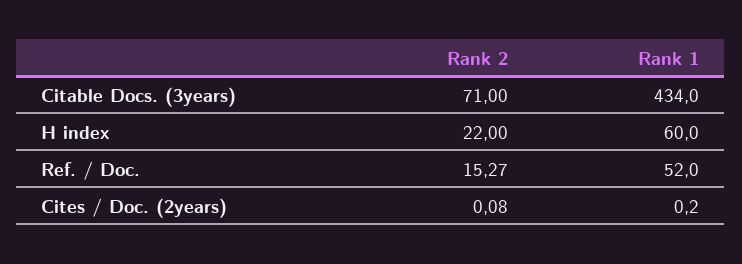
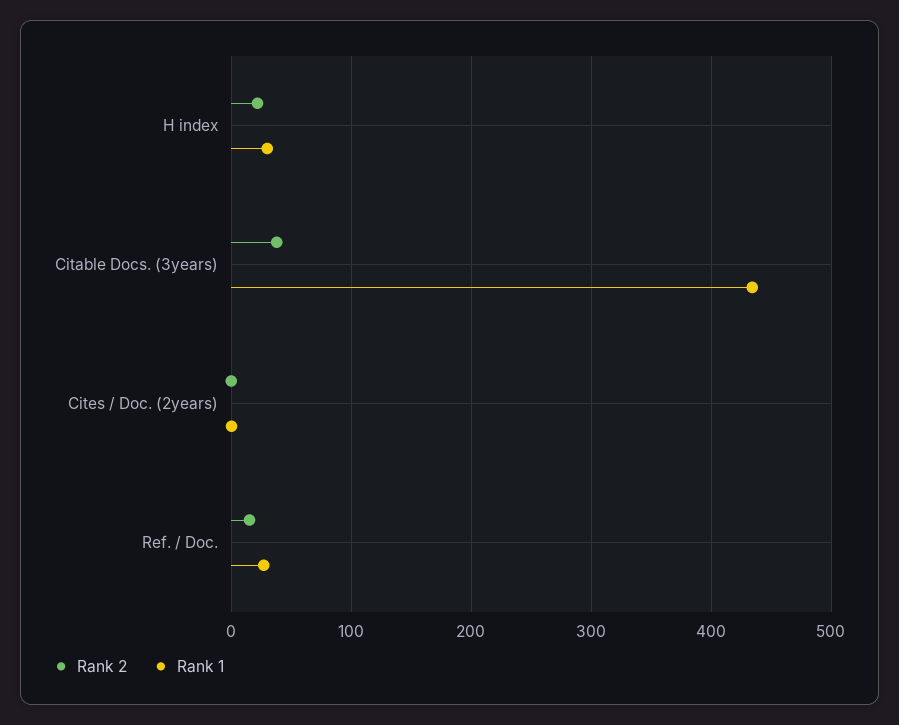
Rank 2, Citable Docs. (3years): 71 -> 40
Rank 1, H index: 60 -> 30
Rank 1, Ref. / Doc.: 52 -> 30

